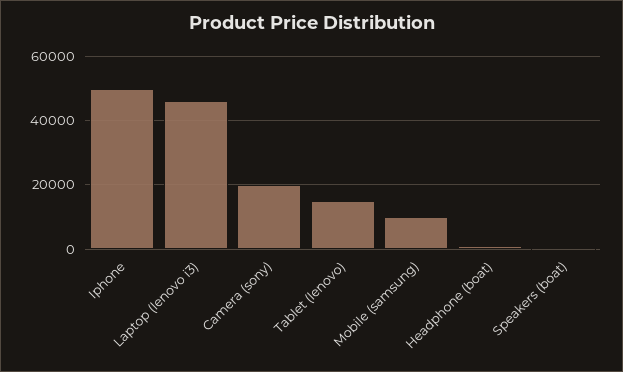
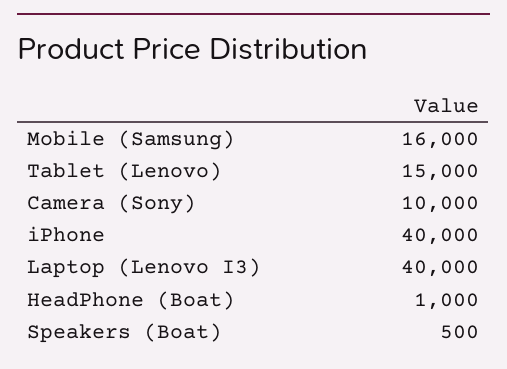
Iphone: 50000 -> 40000
Laptop (lenovo i3): 46000 -> 40000
Camera (sony): 20000 -> 10000
Mobile (samsung): 10000 -> 16000

